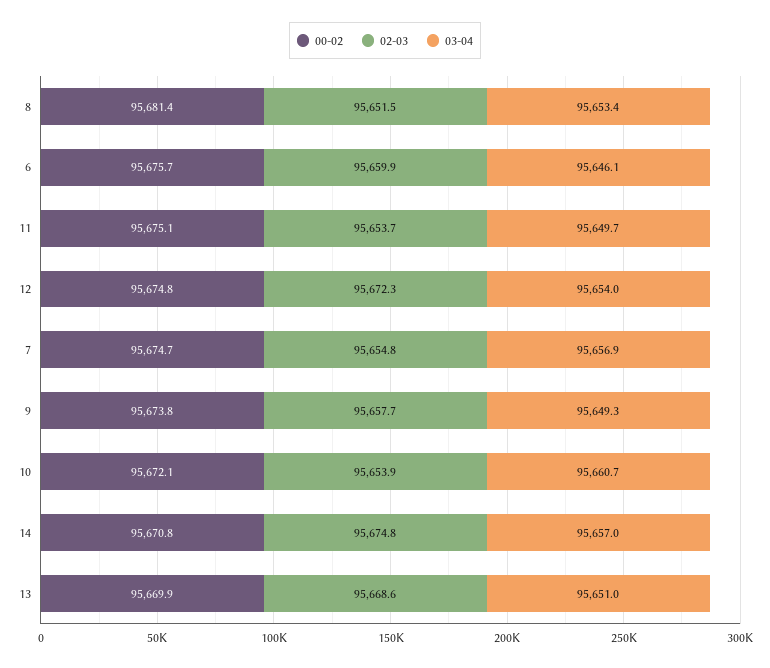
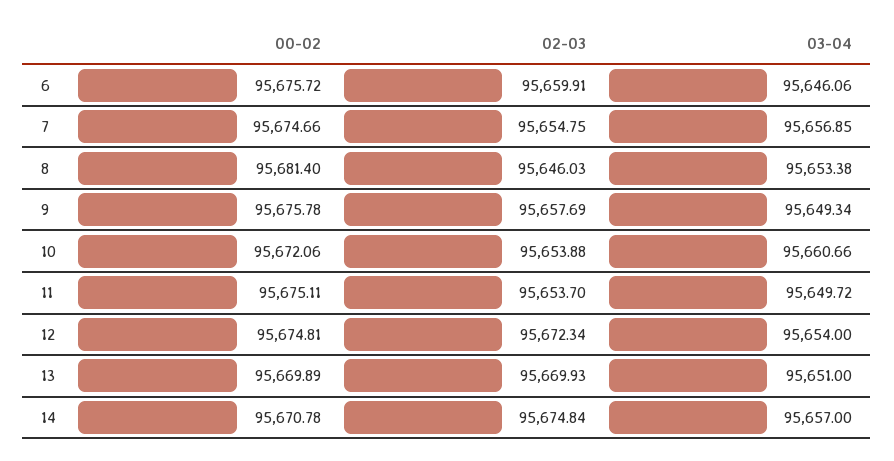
02-03, 8: 95651.5 -> 95646.03
00-02, 9: 95673.8 -> 95675.78
02-03, 13: 95668.6 -> 95669.93

